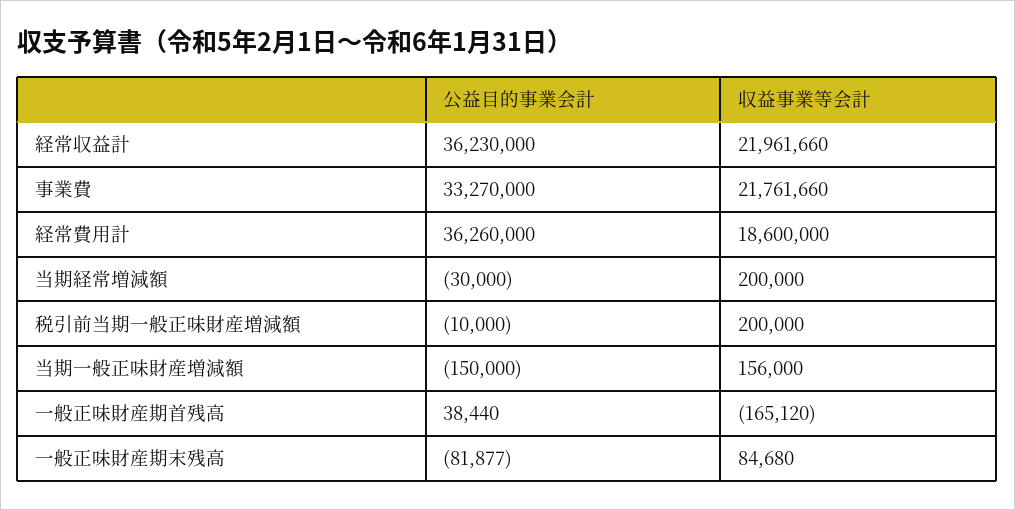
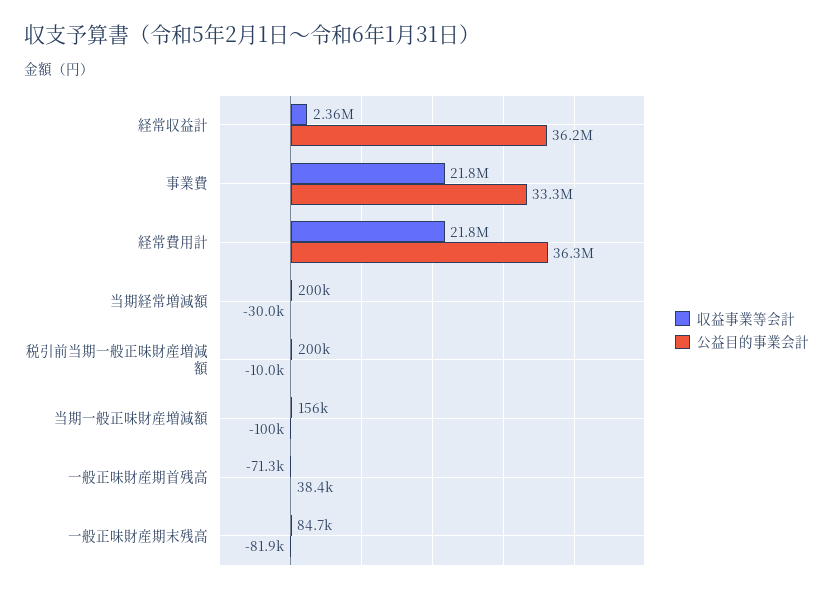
収益事業等会計, 経常収益計: 21961660 -> 2360000
収益事業等会計, 経常費用計: 18600000 -> 21800000
公益目的事業会計, 当期一般正味財産増減額: -150000 -> -100000
収益事業等会計, 一般正味財産期首残高: -165120 -> -71300

